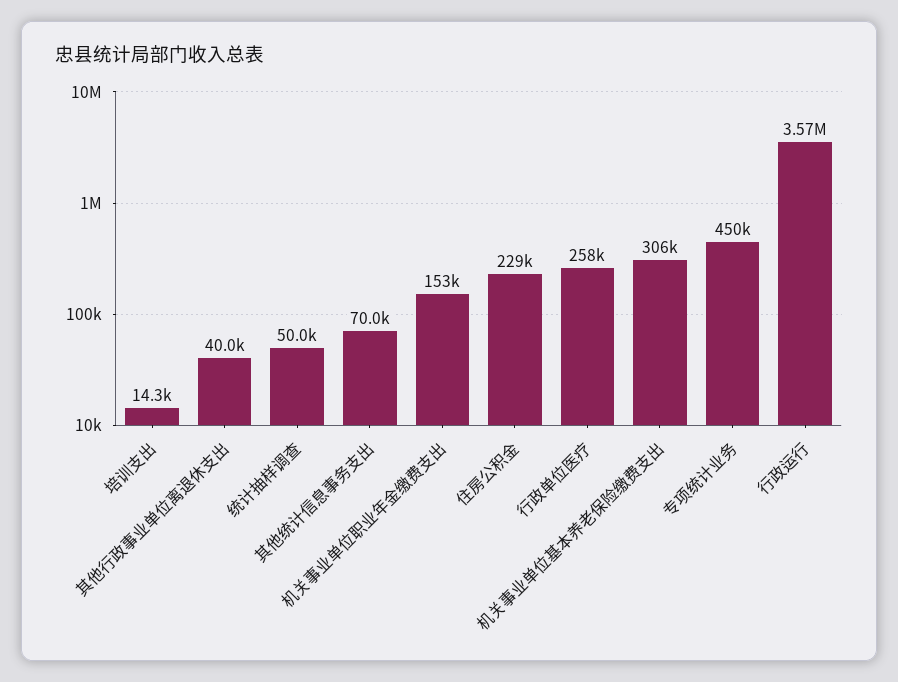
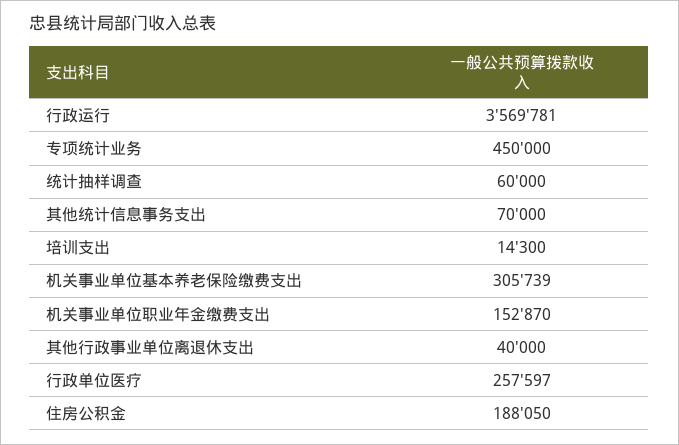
统计抽样调查: 50000 -> 60000
住房公积金: 229000 -> 188050

